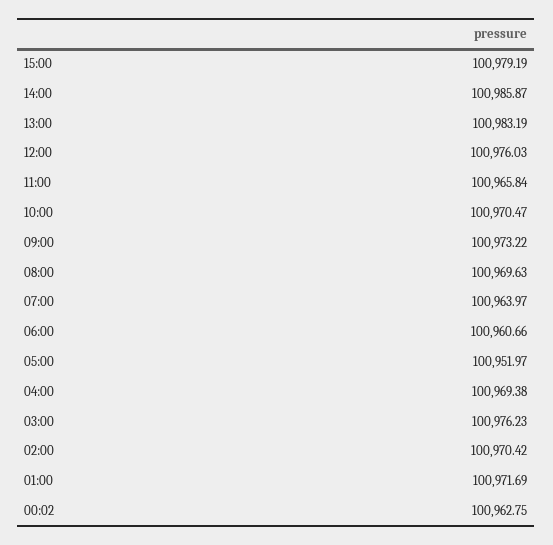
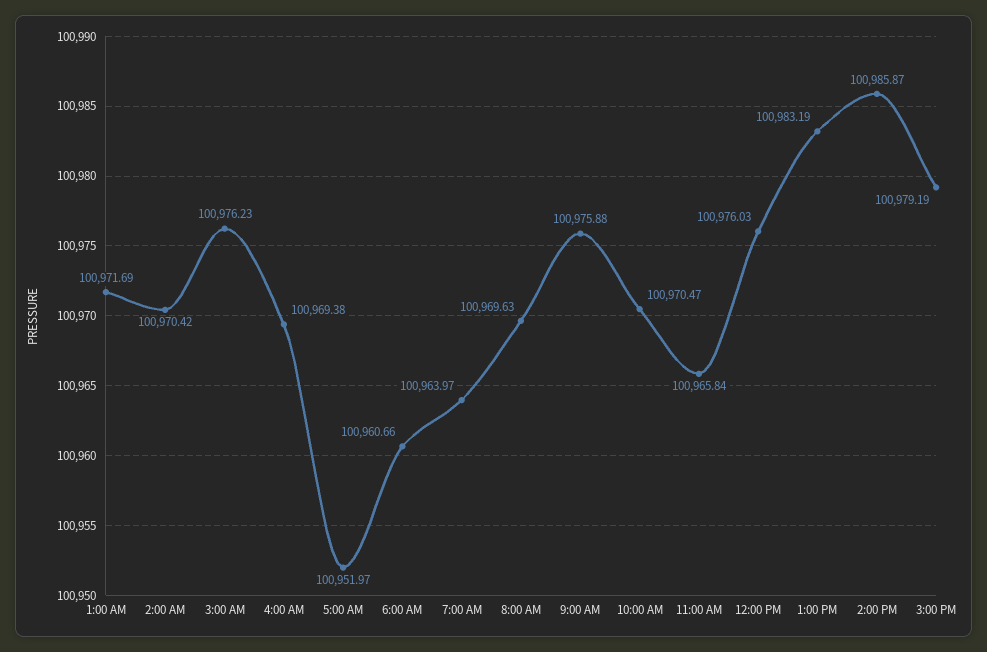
09:00: 100973.22 -> 100975.88
00:02: 100962.75 -> none

